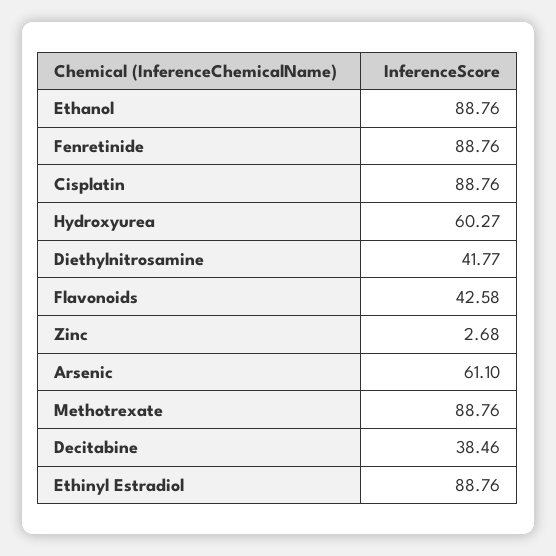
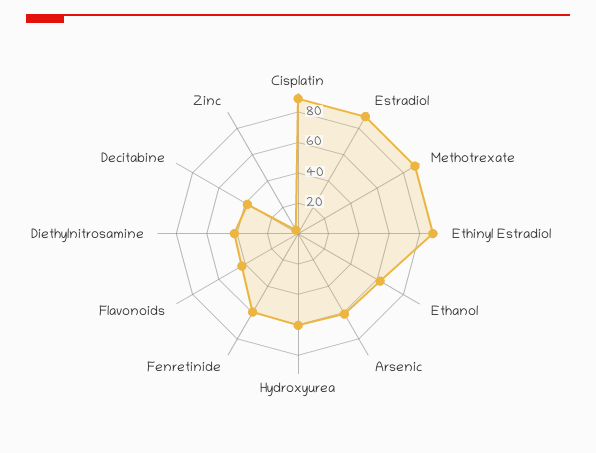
Ethanol: 88.76 -> 60
Fenretinide: 88.76 -> 60
Estradiol: none -> 90

